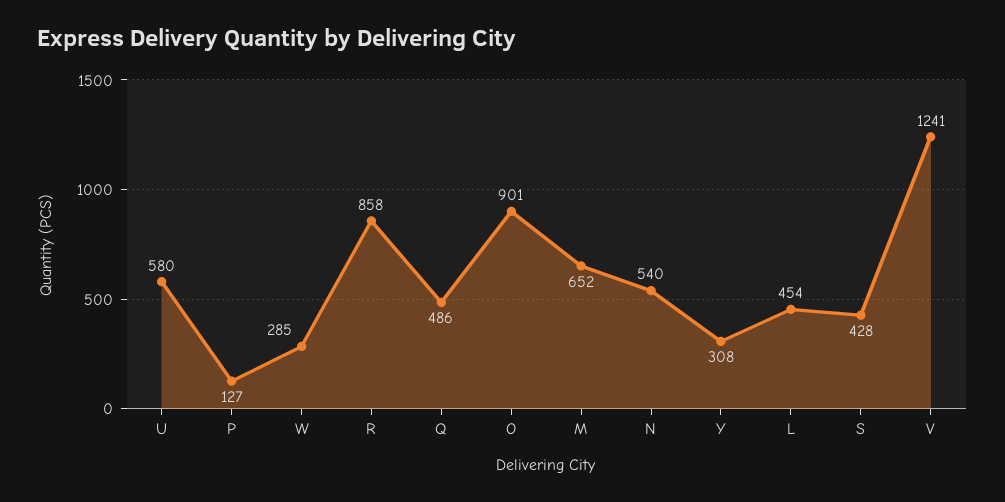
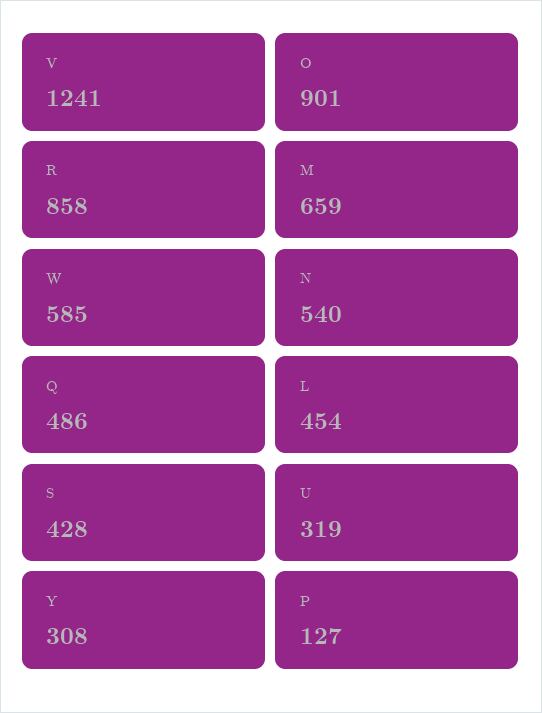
U: 580 -> 319
W: 285 -> 585
M: 652 -> 659

